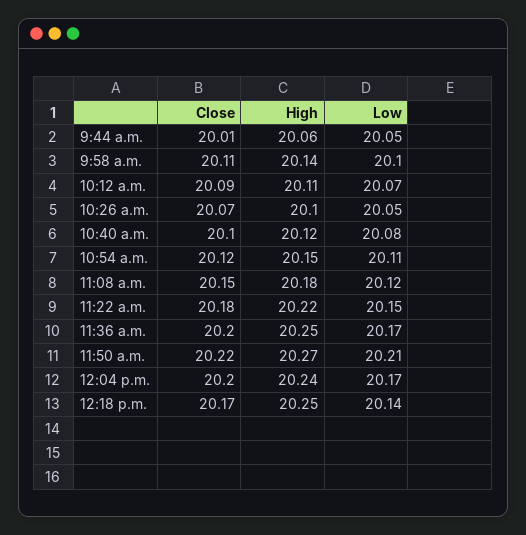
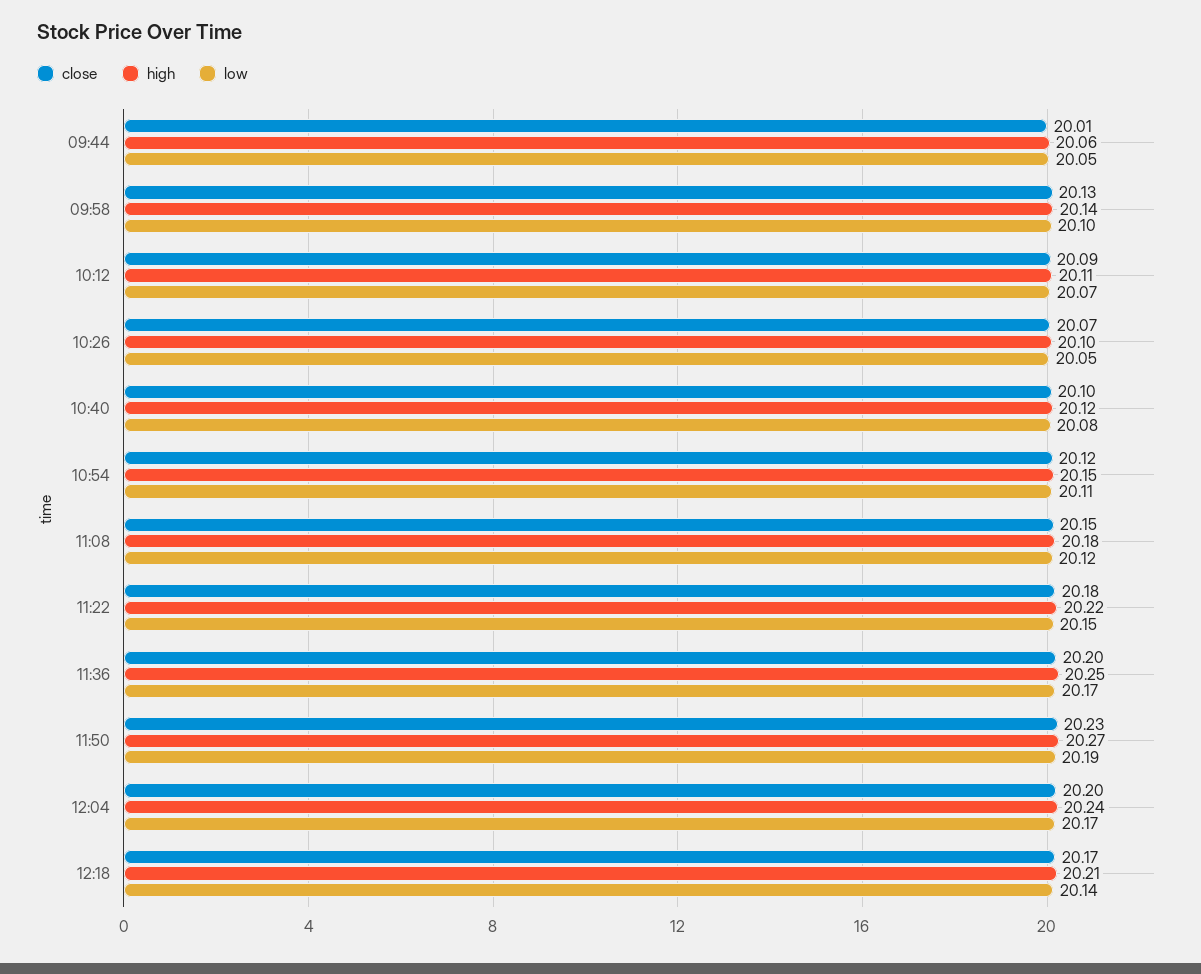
Close, 9:58 a.m.: 20.11 -> 20.13
Close, 11:50 a.m.: 20.22 -> 20.23
Low, 11:50 a.m.: 20.21 -> 20.19
High, 12:18 p.m.: 20.25 -> 20.21

